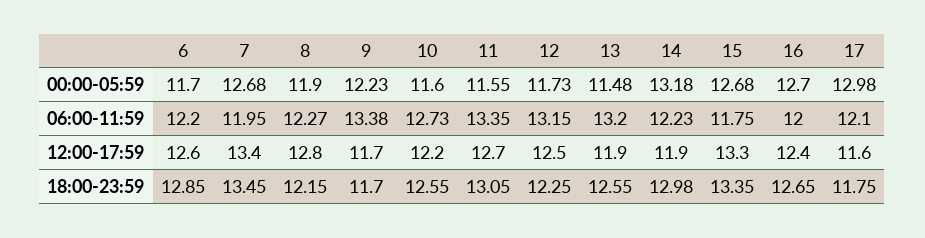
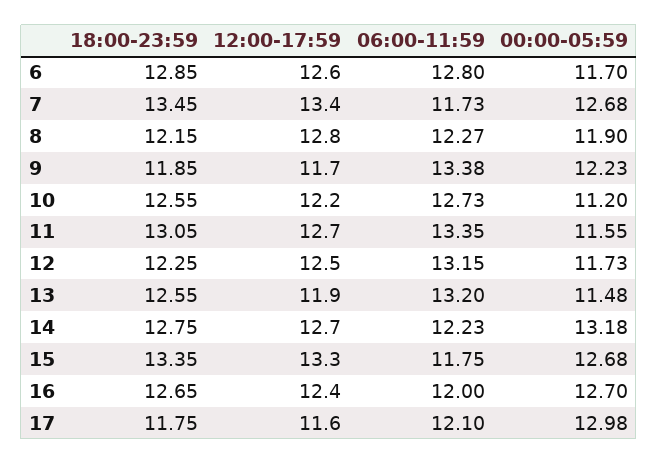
10, 00:00-05:59: 11.6 -> 11.2
6, 06:00-11:59: 12.2 -> 12.8
7, 06:00-11:59: 11.95 -> 11.73
14, 12:00-17:59: 11.9 -> 12.7
9, 18:00-23:59: 11.7 -> 11.85
14, 18:00-23:59: 12.98 -> 12.75

